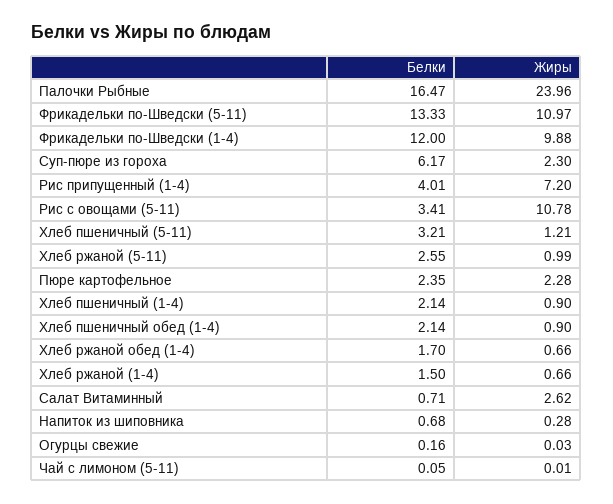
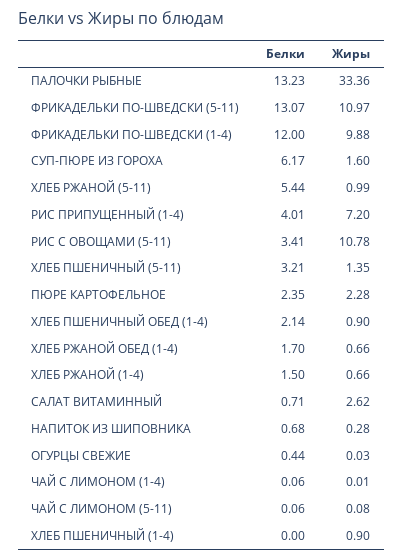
Белки, Палочки Рыбные: 16.47 -> 13.23
Жиры, Палочки Рыбные: 23.96 -> 33.36
Белки, Фрикадельки по-Шведски (5-11): 13.33 -> 13.07
Жиры, Суп-пюре из гороха: 2.3 -> 1.6
Жиры, Хлеб пшеничный (5-11): 1.21 -> 1.35
Белки, Хлеб ржаной (5-11): 2.55 -> 5.44
Белки, Хлеб пшеничный (1-4): 2.14 -> 0
Белки, Огурцы свежие: 0.16 -> 0.44
Белки, Чай с лимоном (5-11): 0.05 -> 0.06
Жиры, Чай с лимоном (5-11): 0.01 -> 0.08
Белки, ЧАЙ С ЛИМОНОМ (1-4): none -> 0.06
Жиры, ЧАЙ С ЛИМОНОМ (1-4): none -> 0.01

